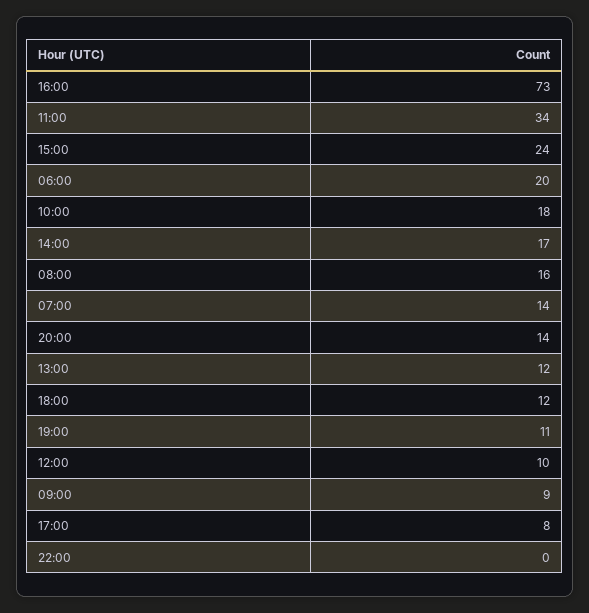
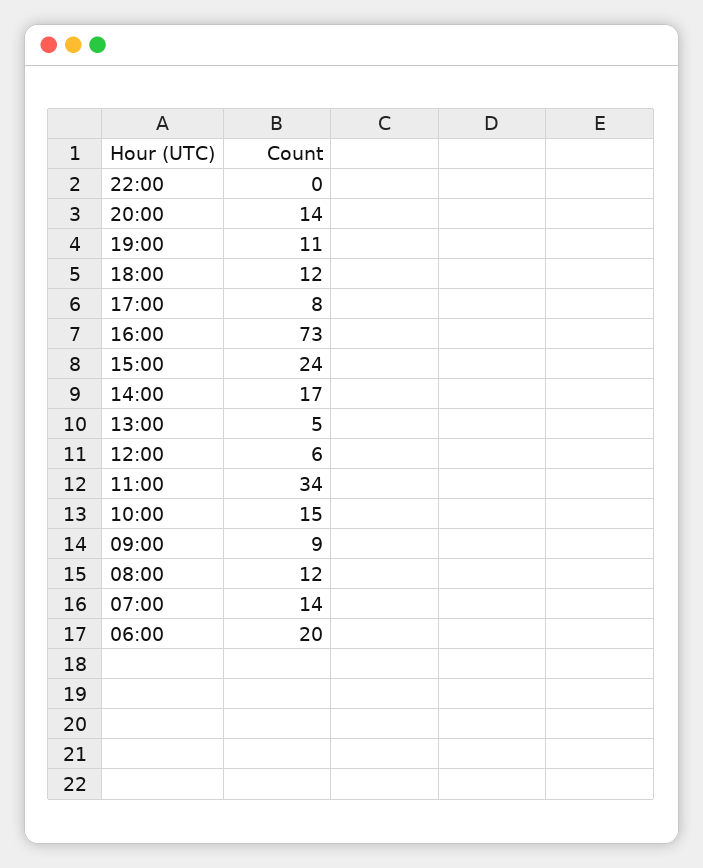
10:00: 18 -> 15
08:00: 16 -> 12
13:00: 12 -> 5
12:00: 10 -> 6

